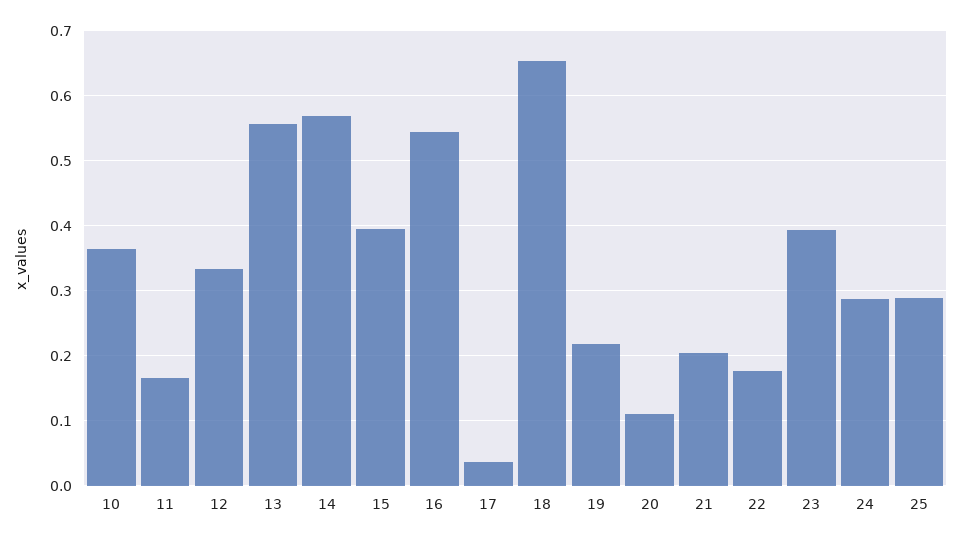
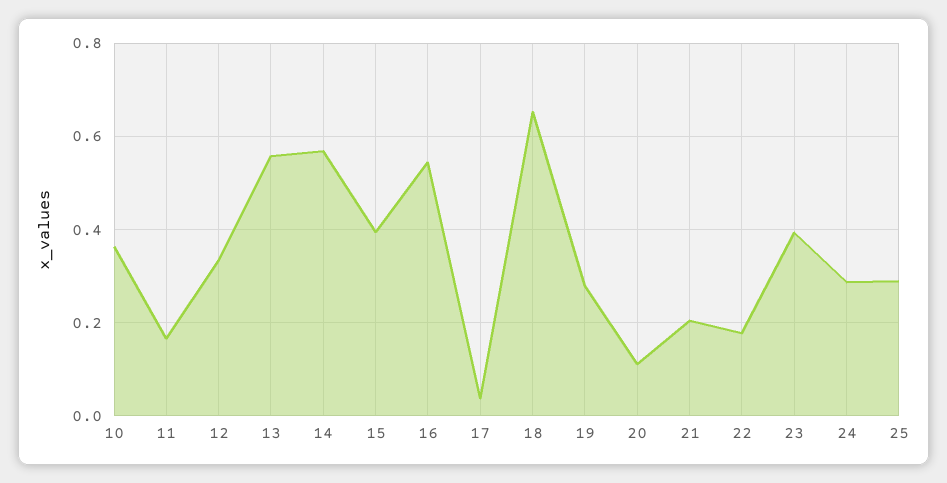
19: 0.22 -> 0.28

